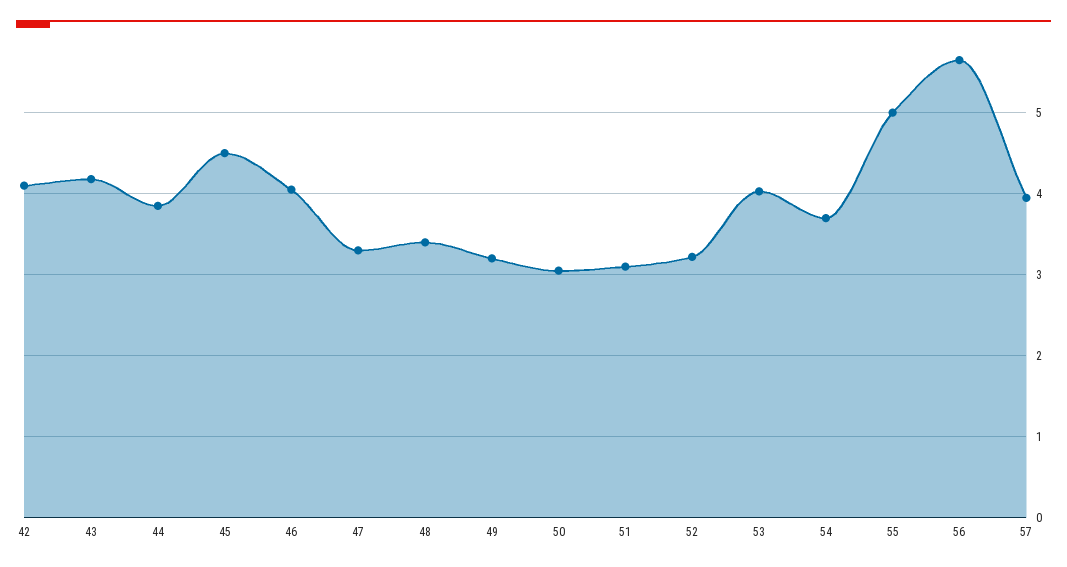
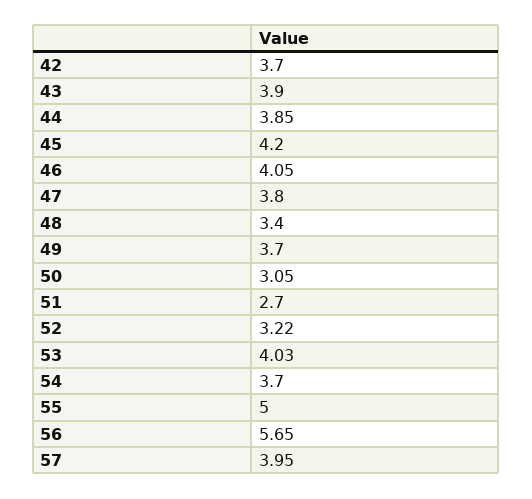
42: 4.1 -> 3.7
43: 4.2 -> 3.9
45: 4.5 -> 4.2
47: 3.3 -> 3.8
49: 3.2 -> 3.7
51: 3.1 -> 2.7

